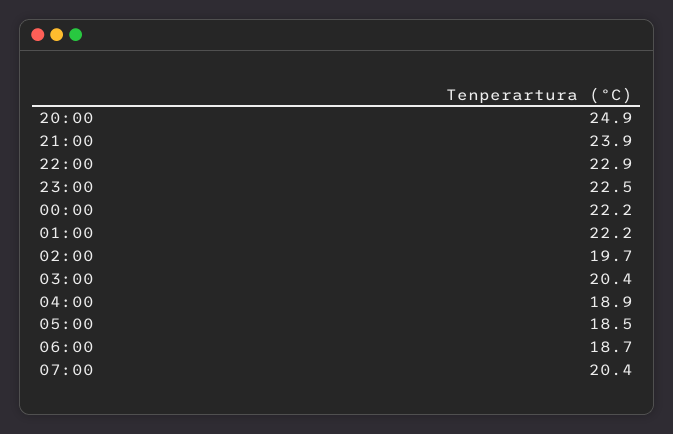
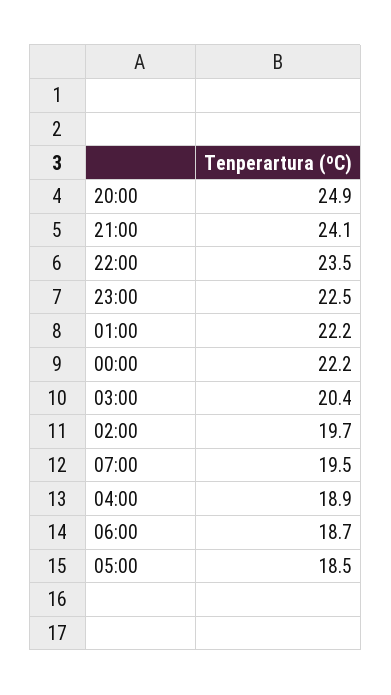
21:00: 23.9 -> 24.1
22:00: 22.9 -> 23.5
07:00: 20.4 -> 19.5

